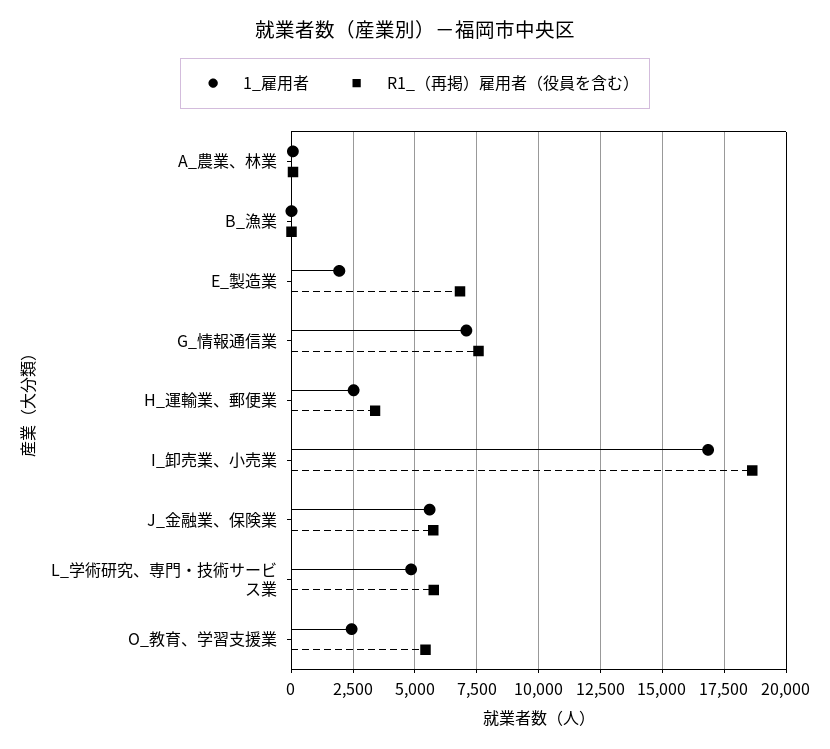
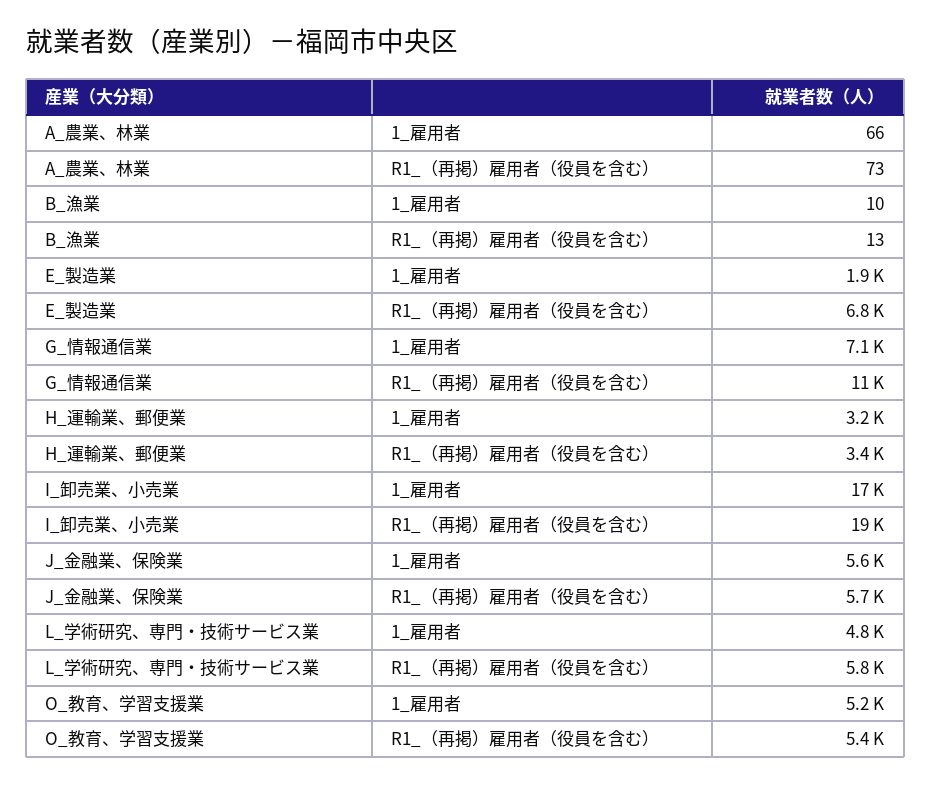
R1_（再掲）雇用者（役員を含む）, G_情報通信業: 7500 -> 11000
1_雇用者, H_運輸業、郵便業: 2500 -> 3200
1_雇用者, O_教育、学習支援業: 2500 -> 5200

